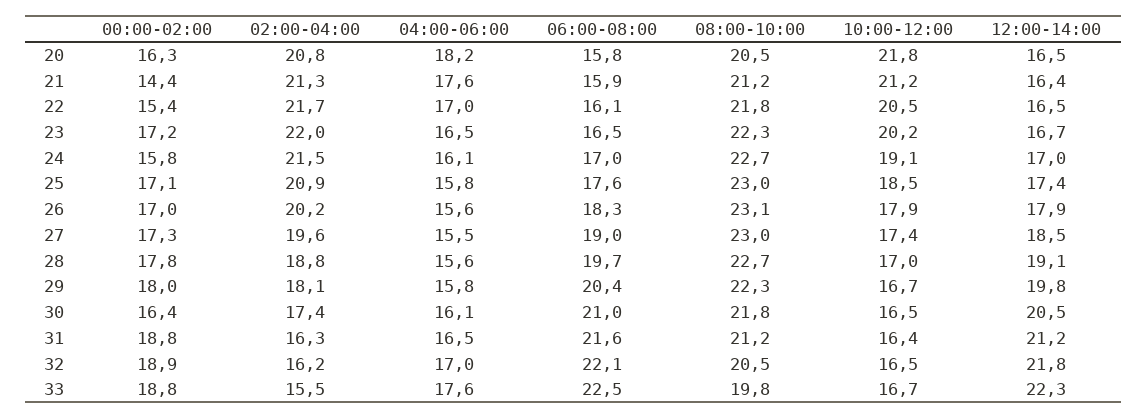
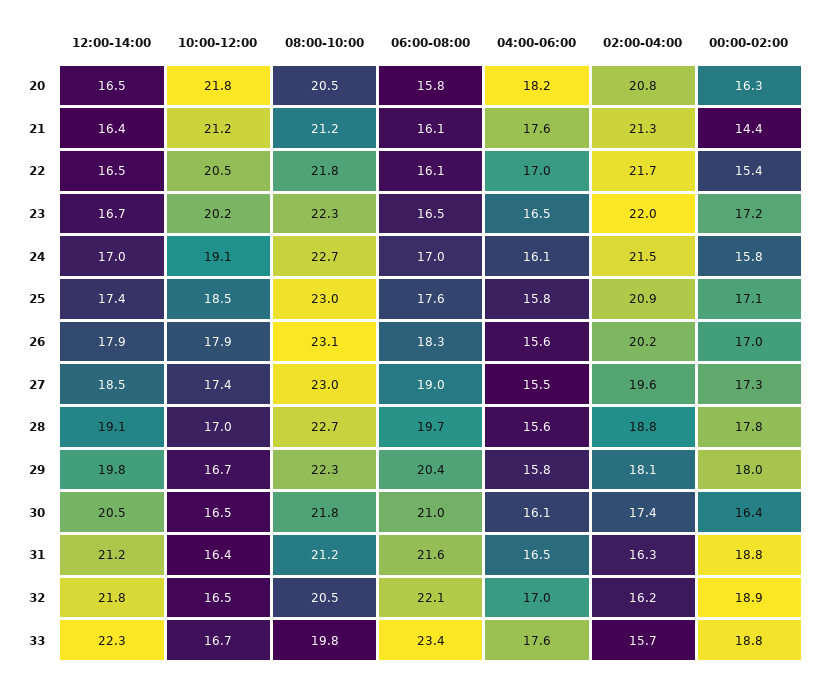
06:00-08:00, 21: 15.9 -> 16.1
02:00-04:00, 33: 15.5 -> 15.7
06:00-08:00, 33: 22.5 -> 23.4

